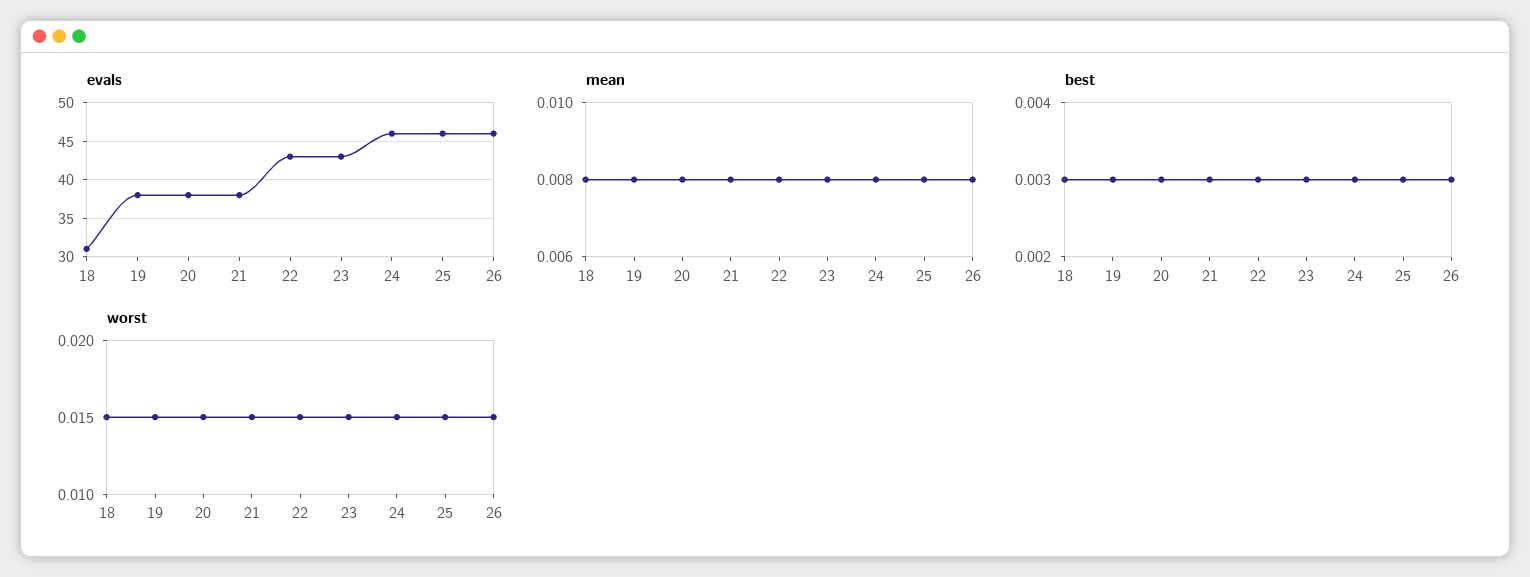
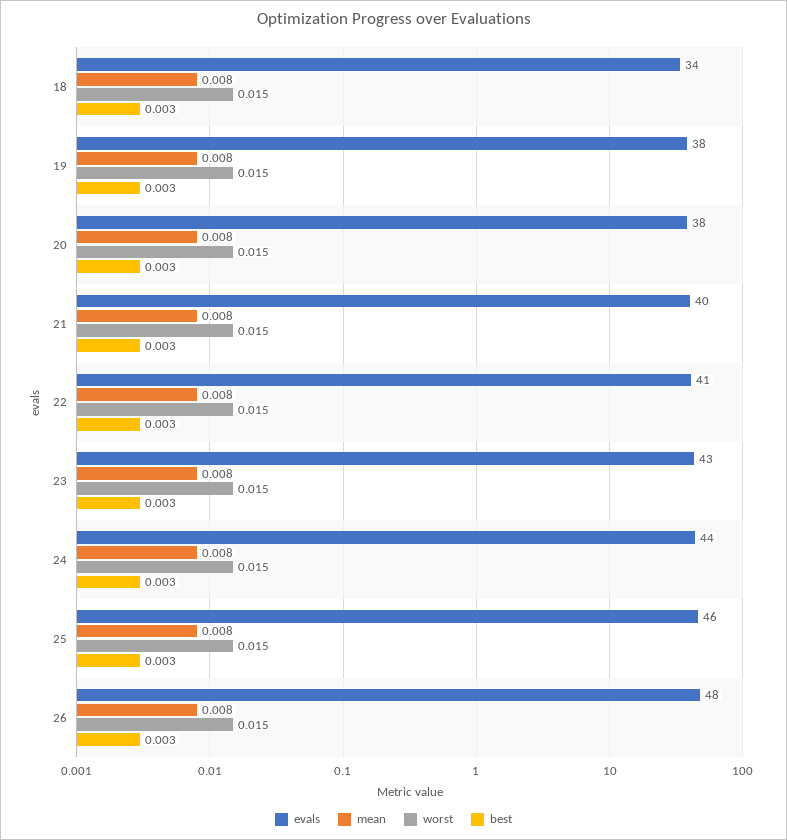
evals, 18: 31 -> 34
evals, 21: 38 -> 40
evals, 22: 43 -> 41
evals, 24: 46 -> 44
evals, 26: 46 -> 48

